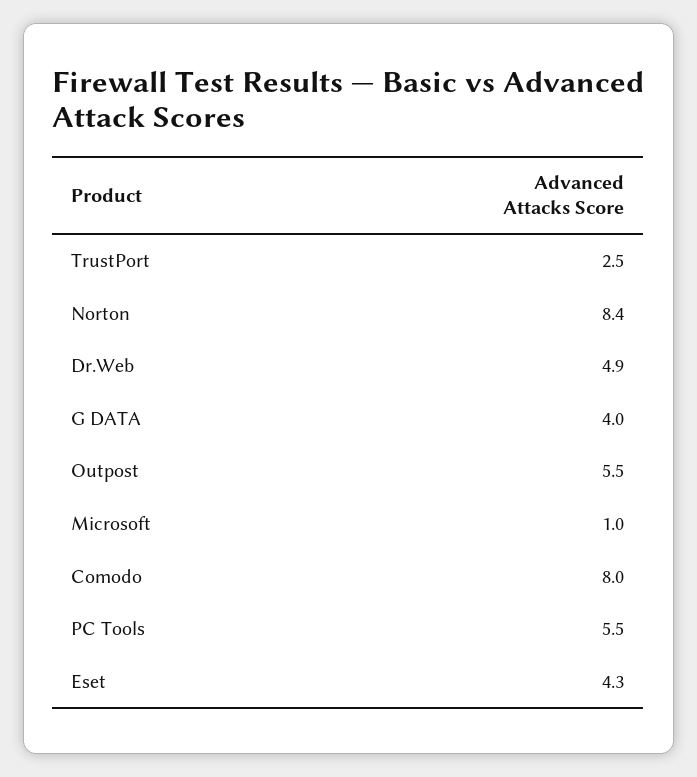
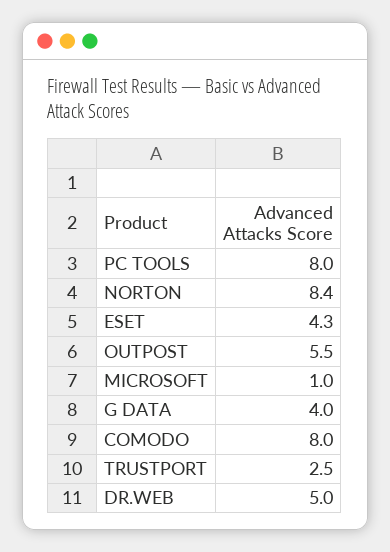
Dr.Web: 4.9 -> 5
PC Tools: 5.5 -> 8

